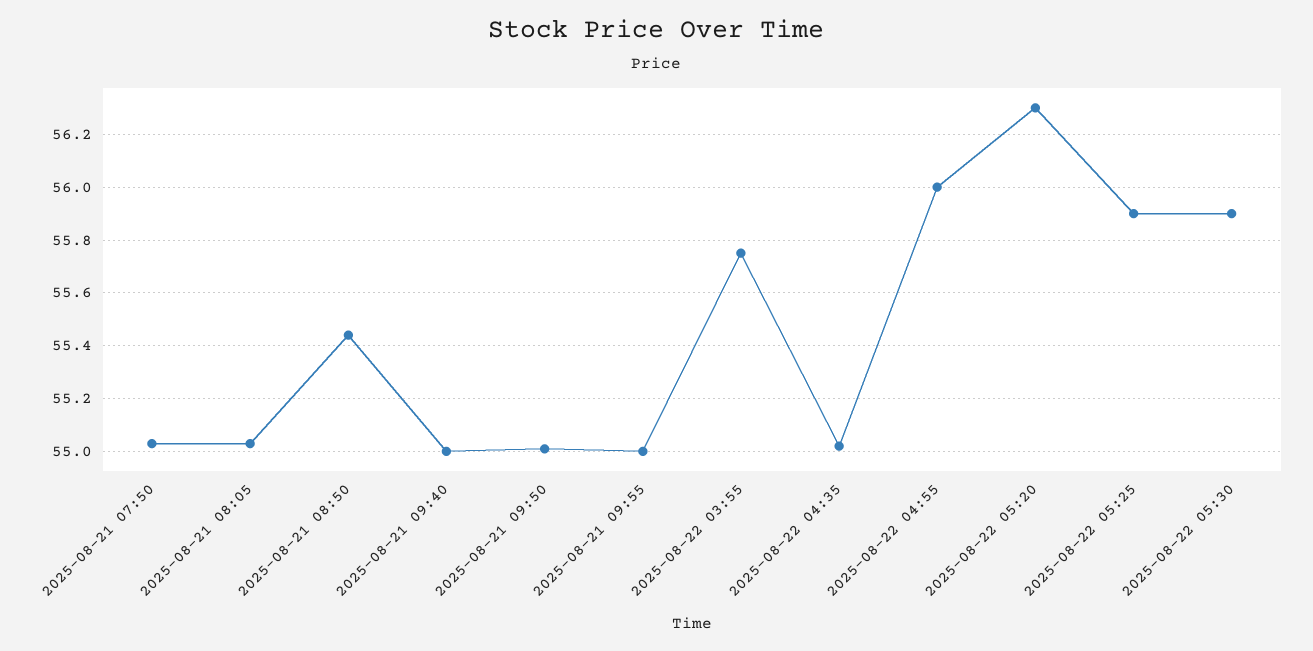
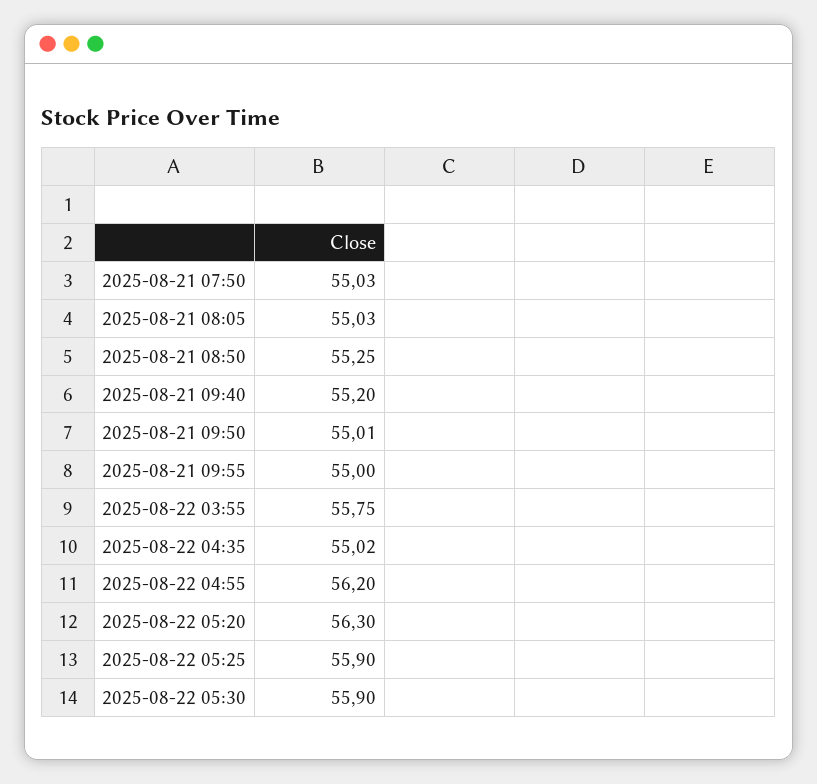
2025-08-21 08:50: 55.45 -> 55.25
2025-08-21 09:40: 55 -> 55.2
2025-08-22 04:55: 56 -> 56.2

